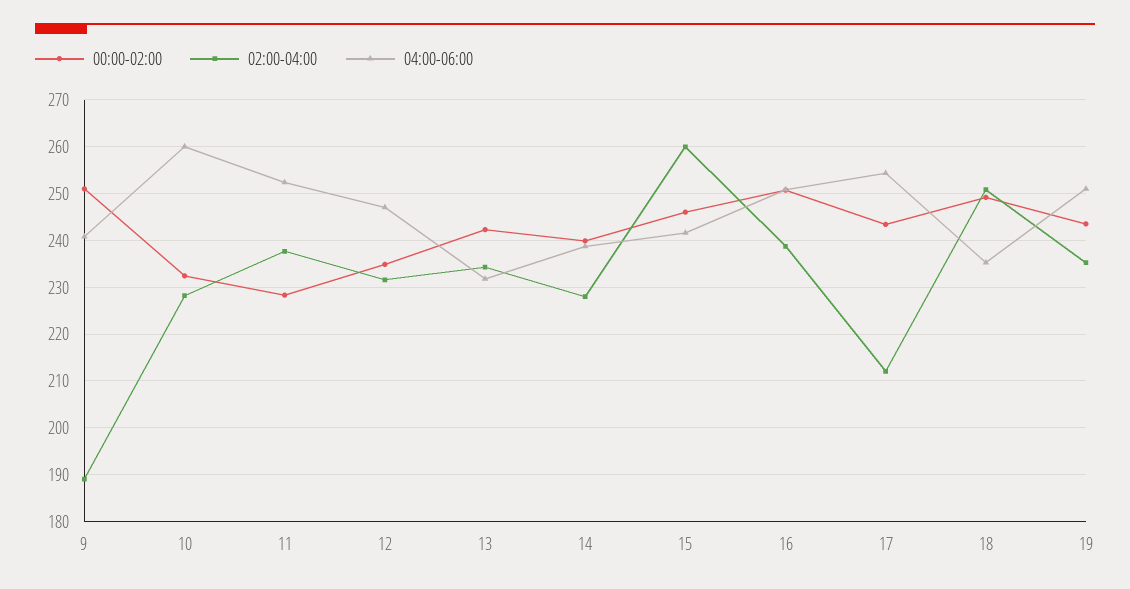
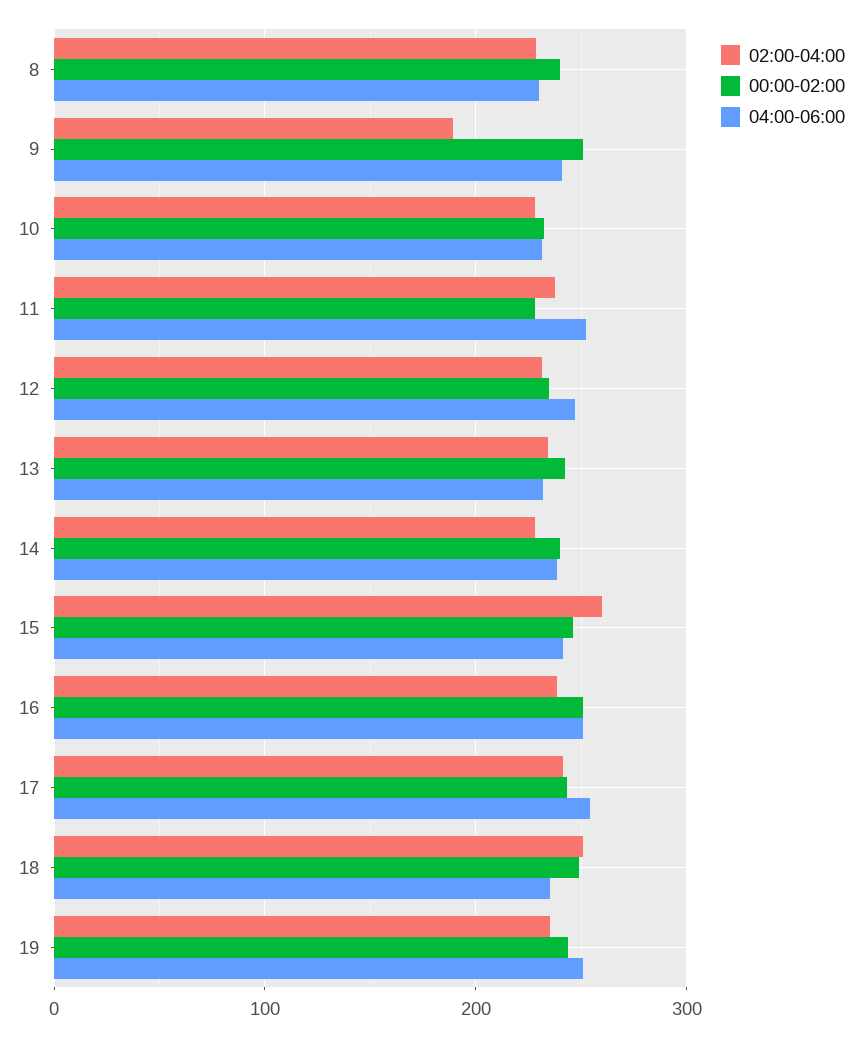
04:00-06:00, 10: 260 -> 230
02:00-04:00, 17: 212 -> 240
02:00-04:00, 8: none -> 230
00:00-02:00, 8: none -> 240
04:00-06:00, 8: none -> 230

